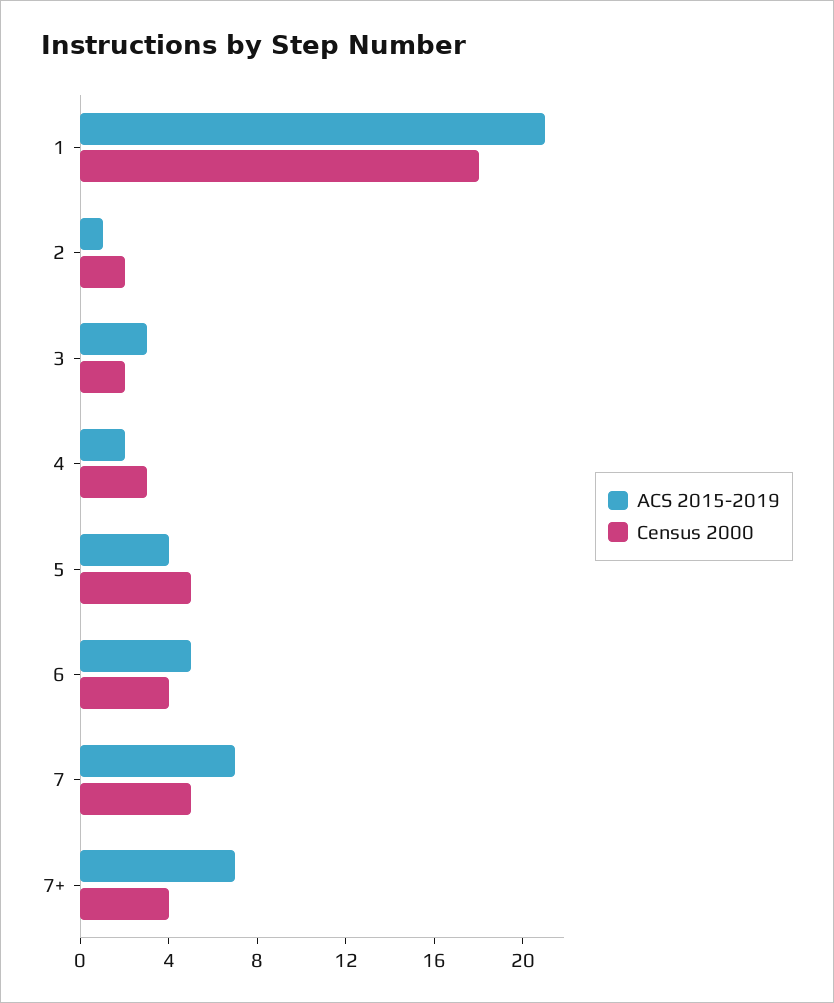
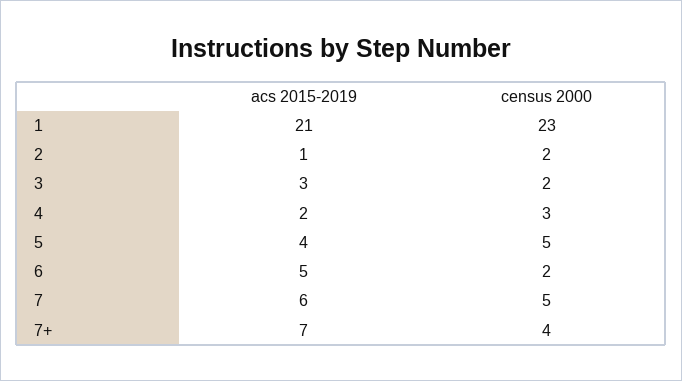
Census 2000, 1: 18 -> 23
Census 2000, 6: 4 -> 2
ACS 2015-2019, 7: 7 -> 6

